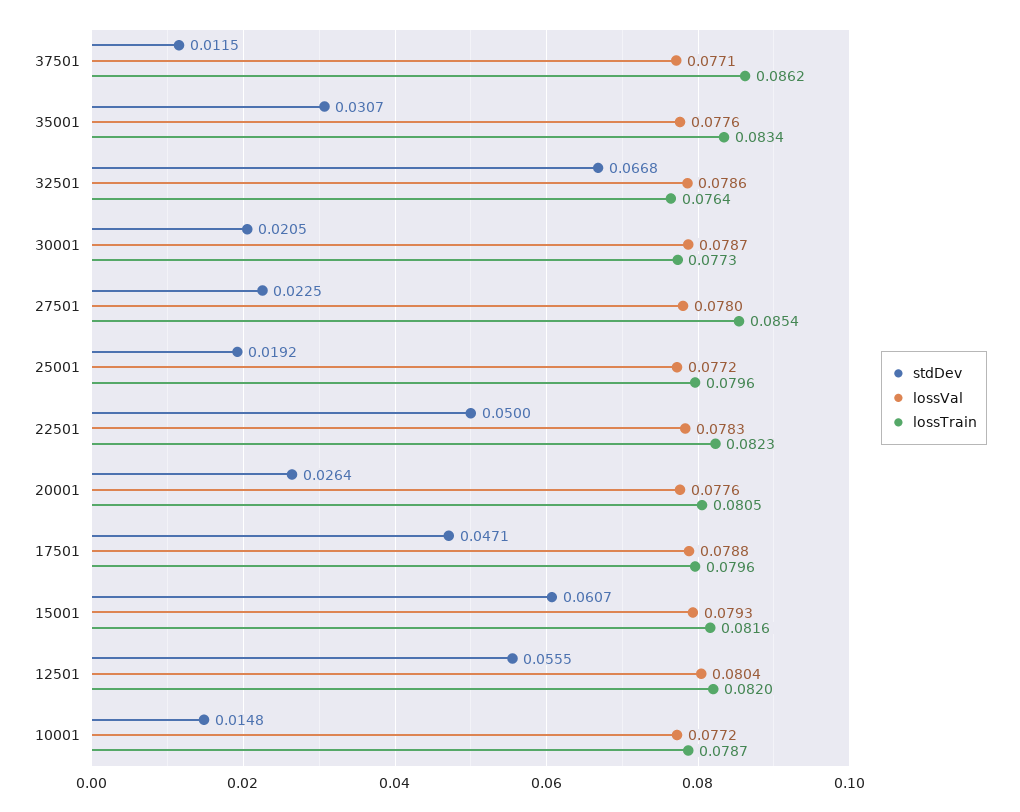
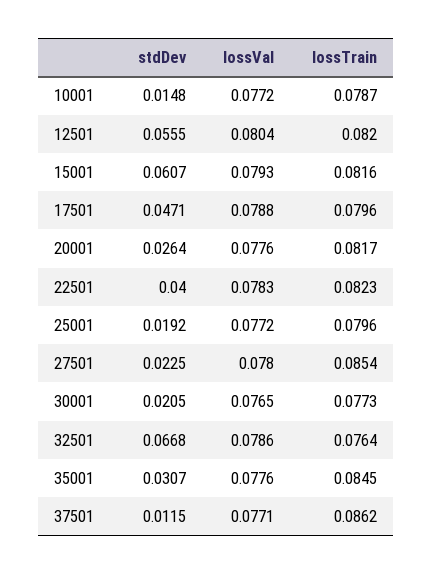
lossTrain, 35001: 0.0834 -> 0.0845
lossVal, 30001: 0.0787 -> 0.0765
stdDev, 22501: 0.05 -> 0.04
lossTrain, 20001: 0.0805 -> 0.0817

